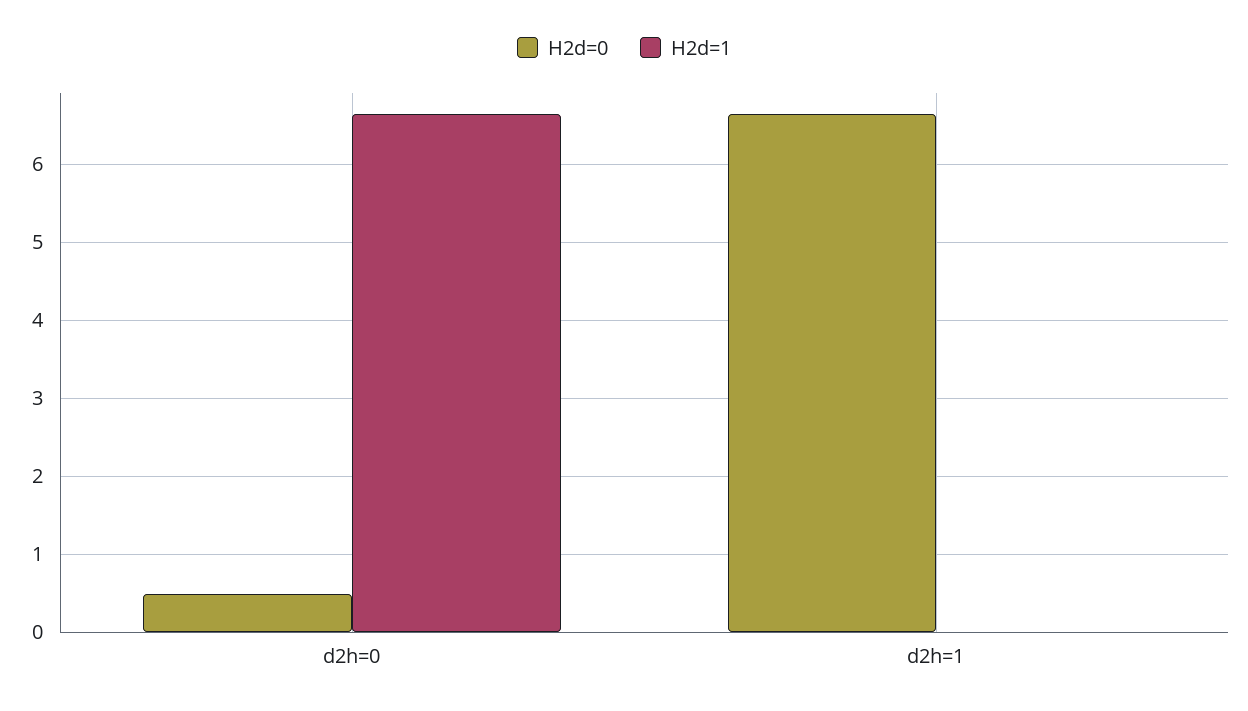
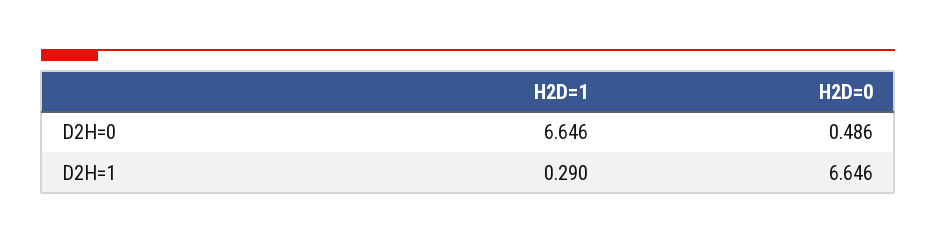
H2d=1, d2h=1: 0 -> 0.29

